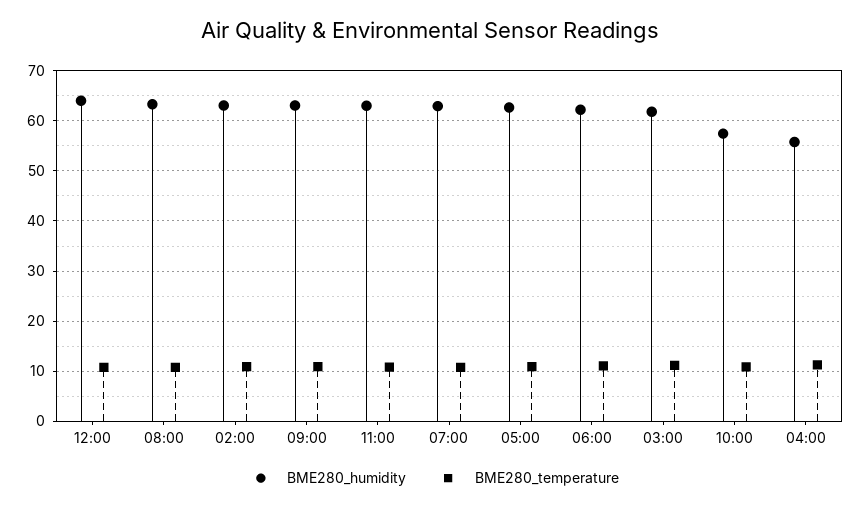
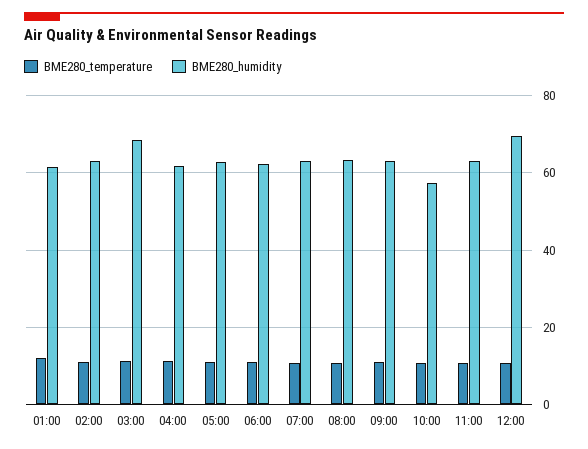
BME280_humidity, 12:00: 64 -> 70
BME280_humidity, 03:00: 62 -> 68
BME280_humidity, 04:00: 56 -> 62
BME280_temperature, 01:00: none -> 12
BME280_humidity, 01:00: none -> 62

